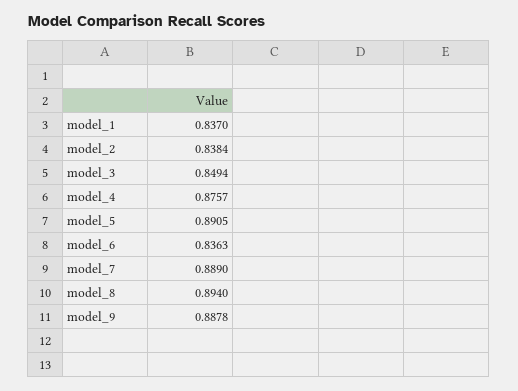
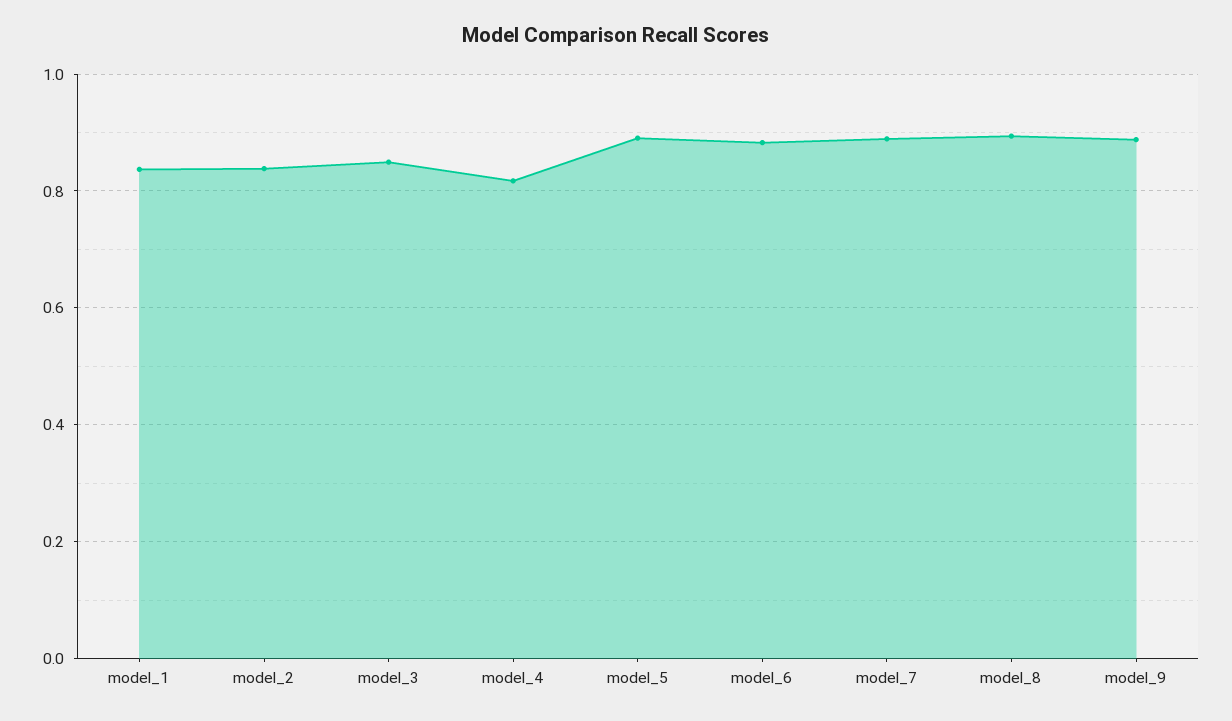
model_4: 0.8757 -> 0.82
model_6: 0.8363 -> 0.88

